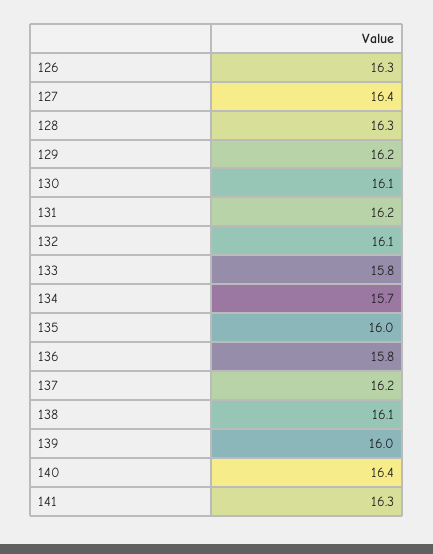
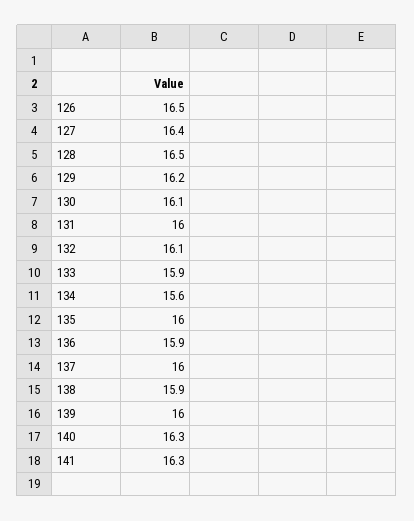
126: 16.3 -> 16.5
128: 16.3 -> 16.5
131: 16.2 -> 16
133: 15.8 -> 15.9
134: 15.7 -> 15.6
136: 15.8 -> 15.9
137: 16.2 -> 16
138: 16.1 -> 15.9
140: 16.4 -> 16.3

